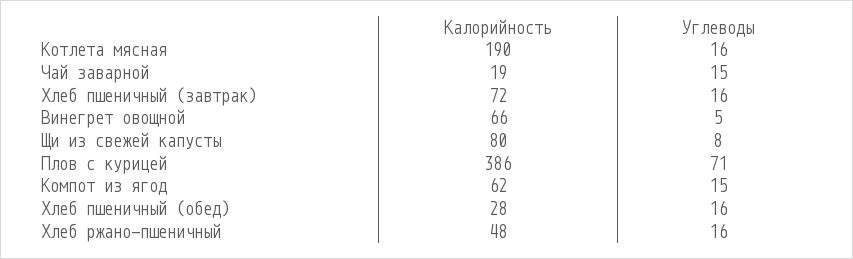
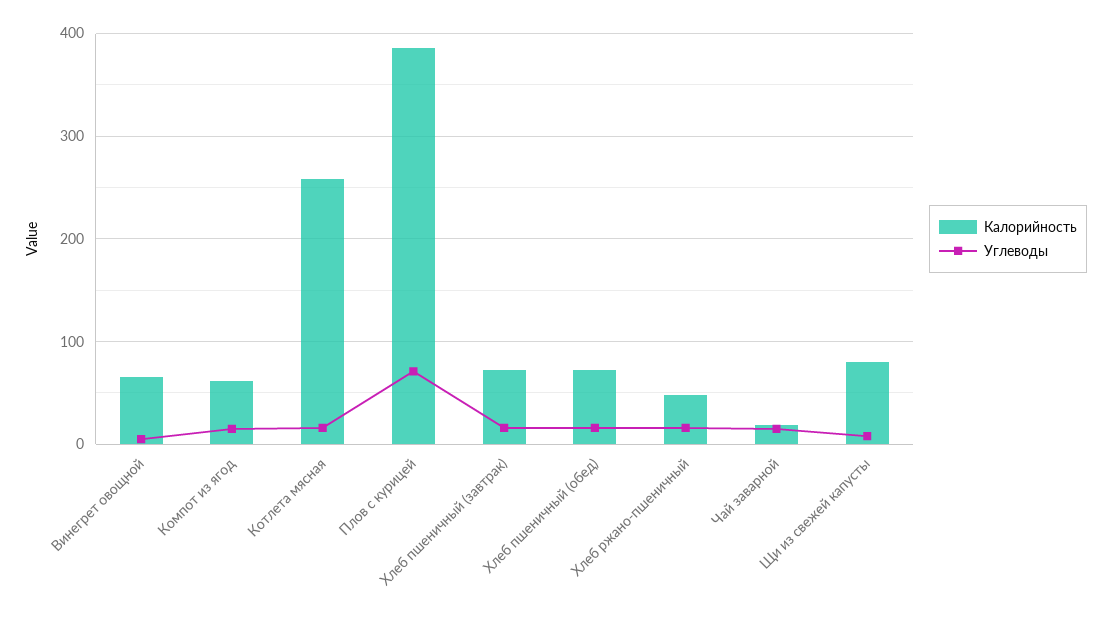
Калорийность, Котлета мясная: 190 -> 260
Калорийность, Хлеб пшеничный (обед): 28 -> 70

